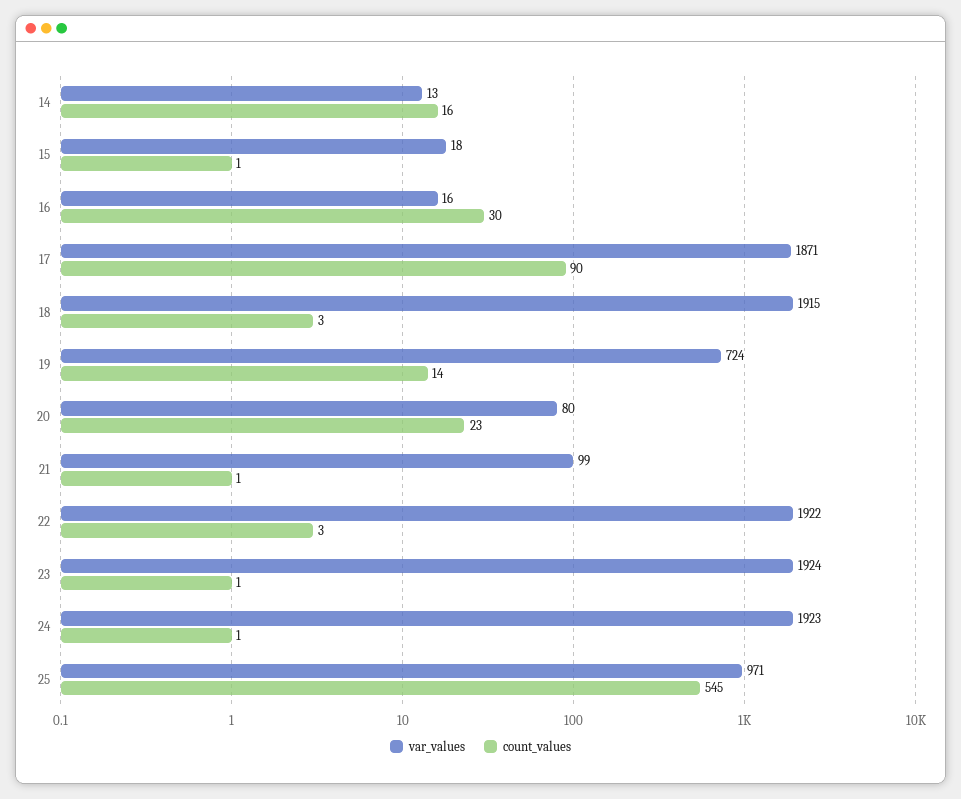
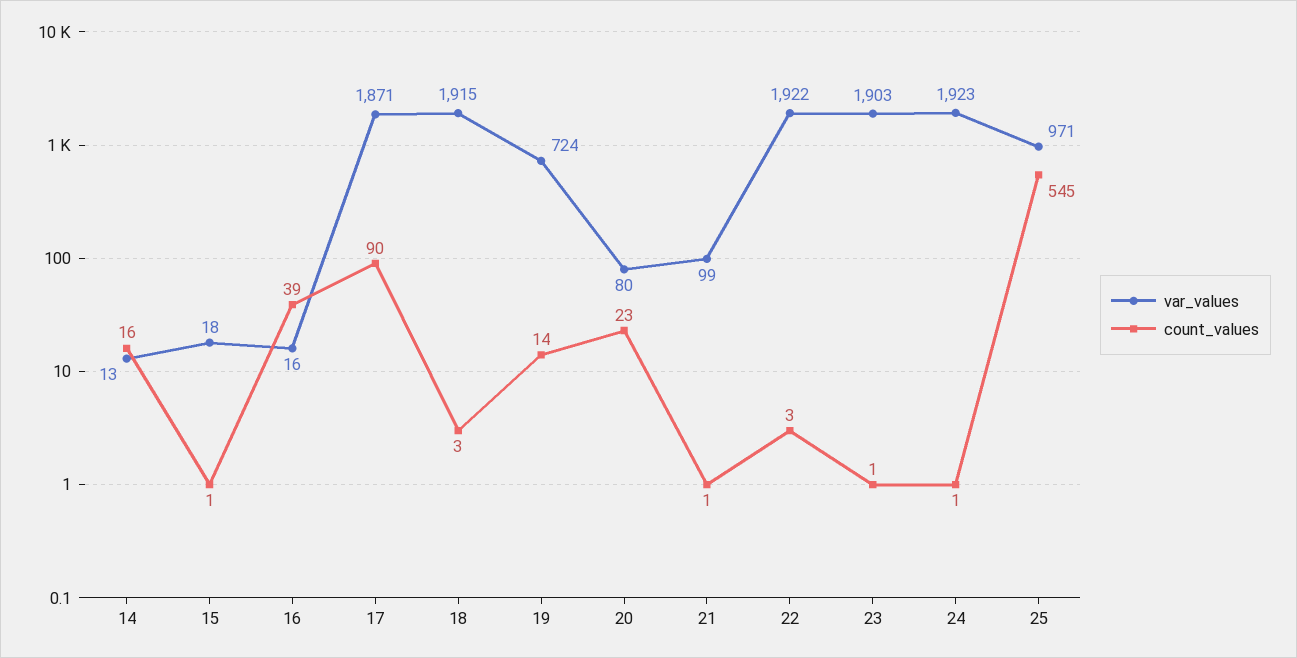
count_values, 16: 30 -> 39
var_values, 23: 1924 -> 1903

